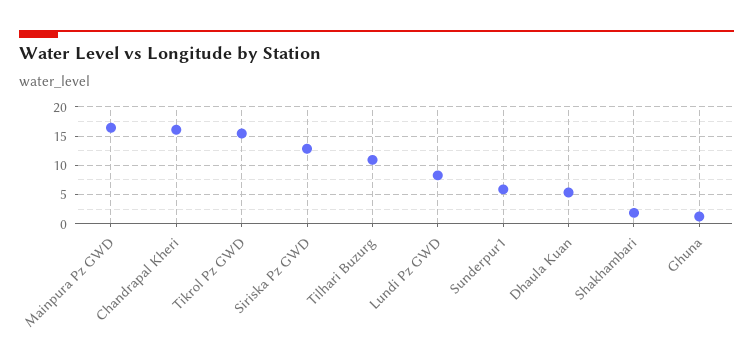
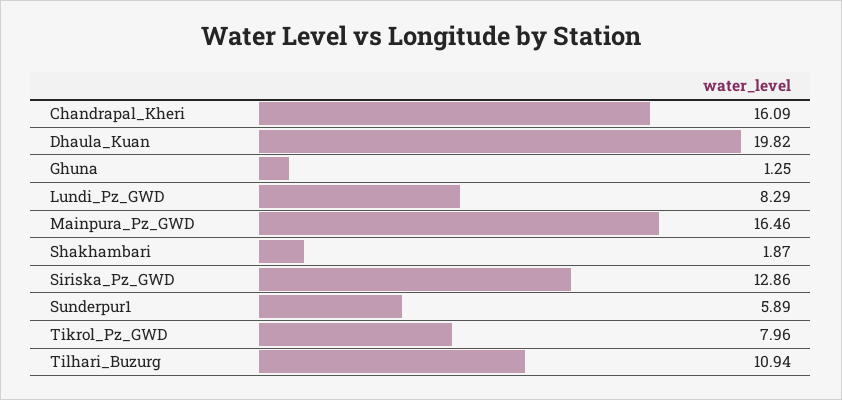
Tikrol Pz GWD: 15 -> 7.96
Dhaula Kuan: 5 -> 19.82

